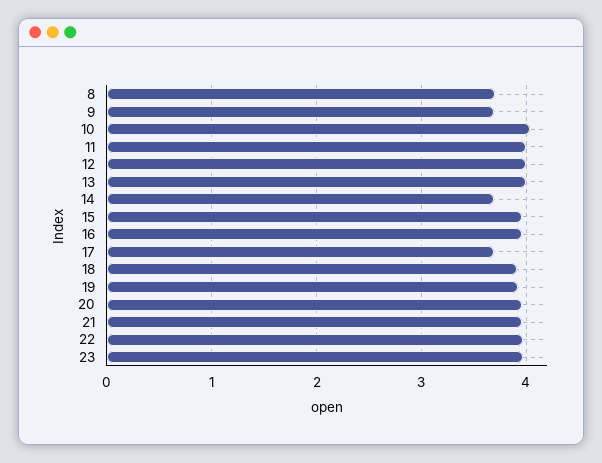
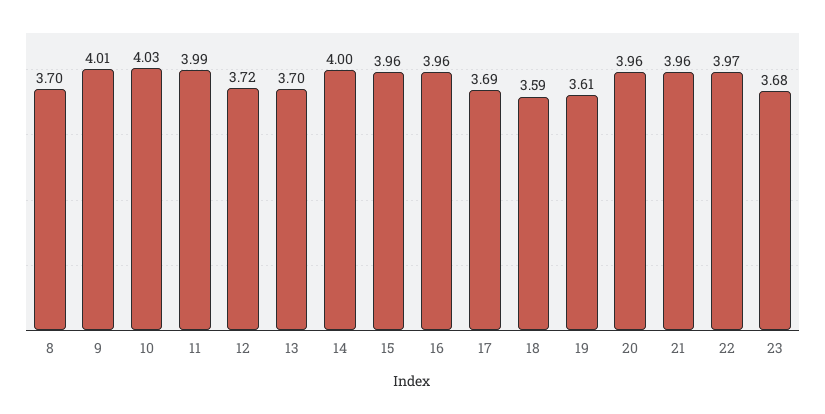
9: 3.7 -> 4.01
12: 4 -> 3.72
13: 4 -> 3.7
14: 3.7 -> 4
18: 3.9 -> 3.59
19: 3.9 -> 3.61
23: 4 -> 3.68

